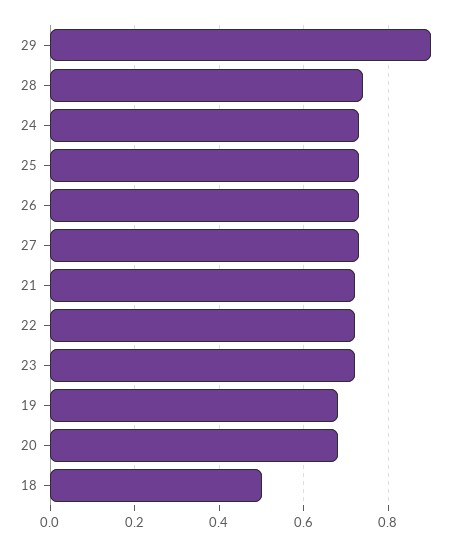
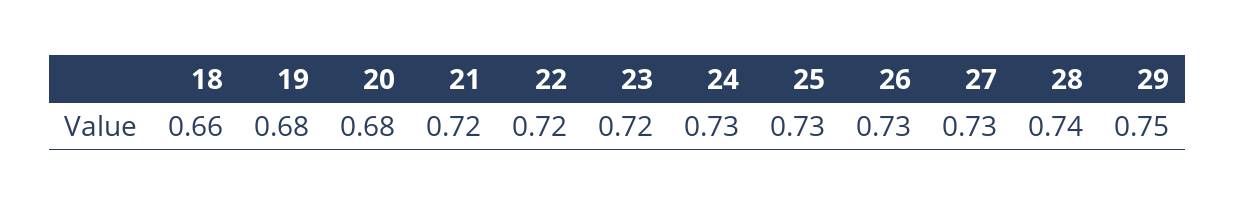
29: 0.9 -> 0.75
18: 0.5 -> 0.66

